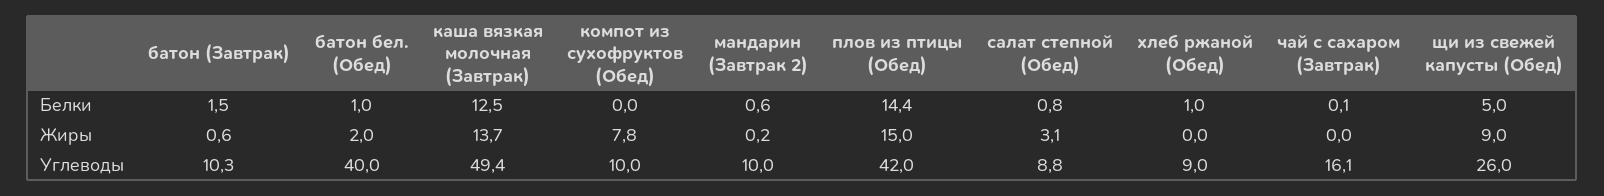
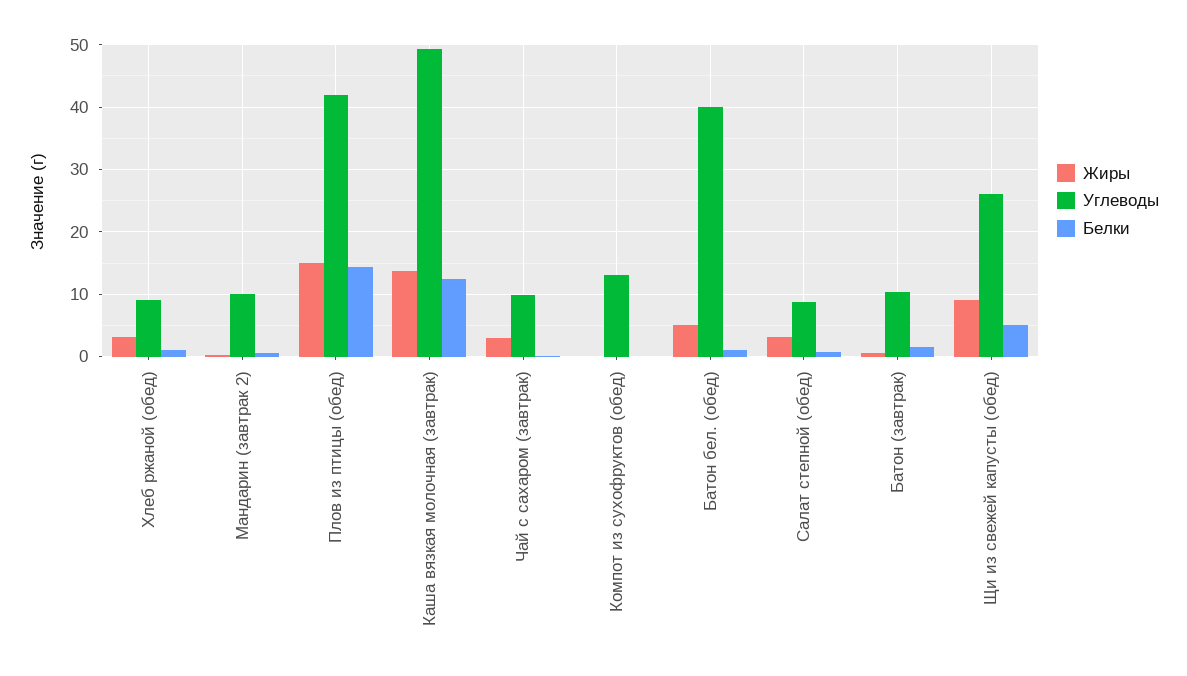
Жиры, батон бел. (Обед): 2 -> 5
Жиры, компот из сухофруктов (Обед): 7.8 -> 0
Жиры, хлеб ржаной (Обед): 0 -> 3
Жиры, чай с сахаром (Завтрак): 0 -> 3
Углеводы, компот из сухофруктов (Обед): 10 -> 13
Углеводы, чай с сахаром (Завтрак): 16.1 -> 10

